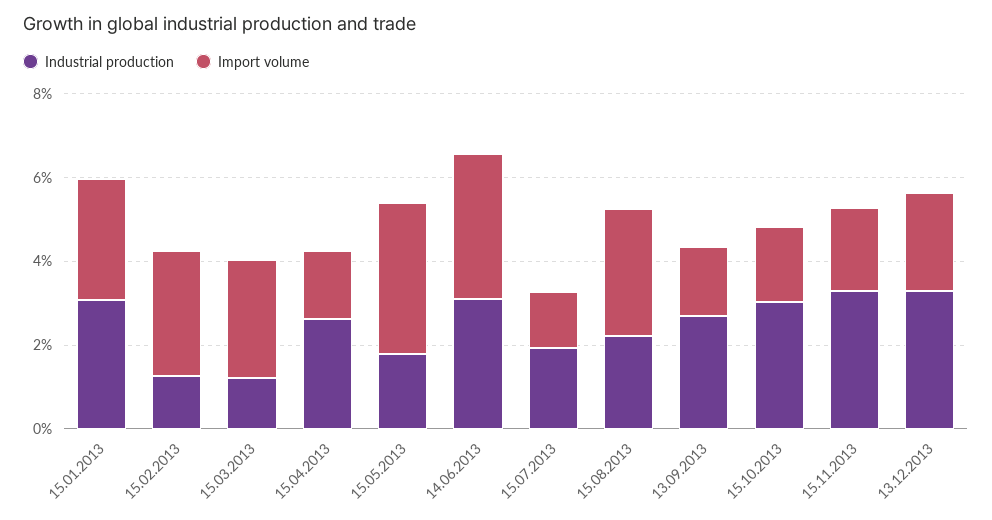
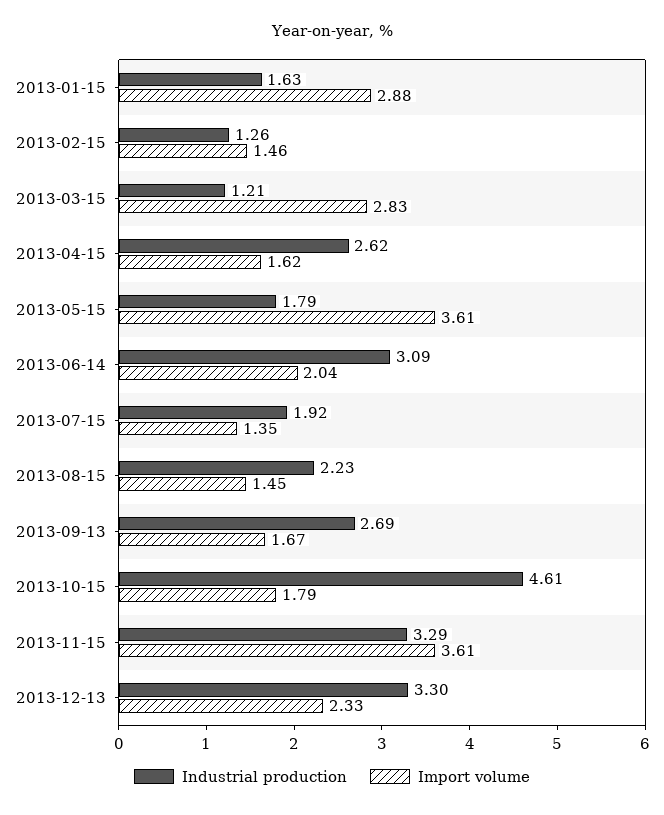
Industrial production, 15.01.2013: 3 -> 1.63
Import volume, 15.02.2013: 3 -> 1.46
Import volume, 14.06.2013: 3.5 -> 2.04
Import volume, 15.08.2013: 3 -> 1.45
Industrial production, 15.10.2013: 3 -> 4.61
Import volume, 15.11.2013: 2 -> 3.61

